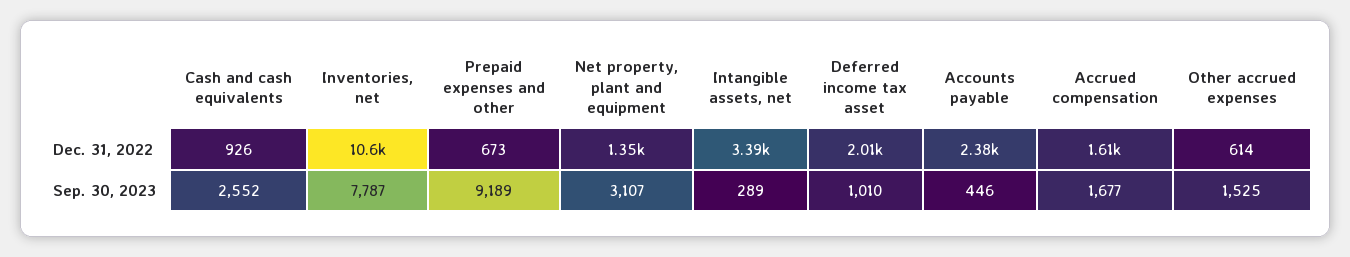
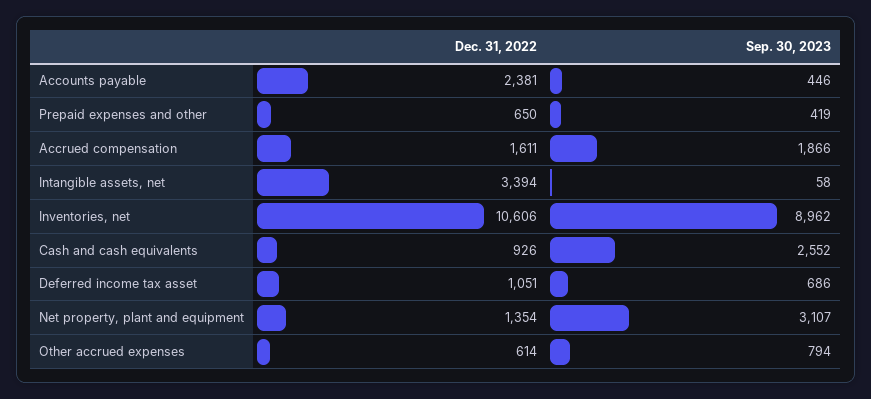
Prepaid expenses and other, Dec. 31, 2022: 673 -> 650
Deferred income tax asset, Dec. 31, 2022: 2010 -> 1051
Inventories, net, Sep. 30, 2023: 7787 -> 8962
Prepaid expenses and other, Sep. 30, 2023: 9189 -> 419
Intangible assets, net, Sep. 30, 2023: 289 -> 58
Deferred income tax asset, Sep. 30, 2023: 1010 -> 686
Accrued compensation, Sep. 30, 2023: 1677 -> 1866
Other accrued expenses, Sep. 30, 2023: 1525 -> 794

